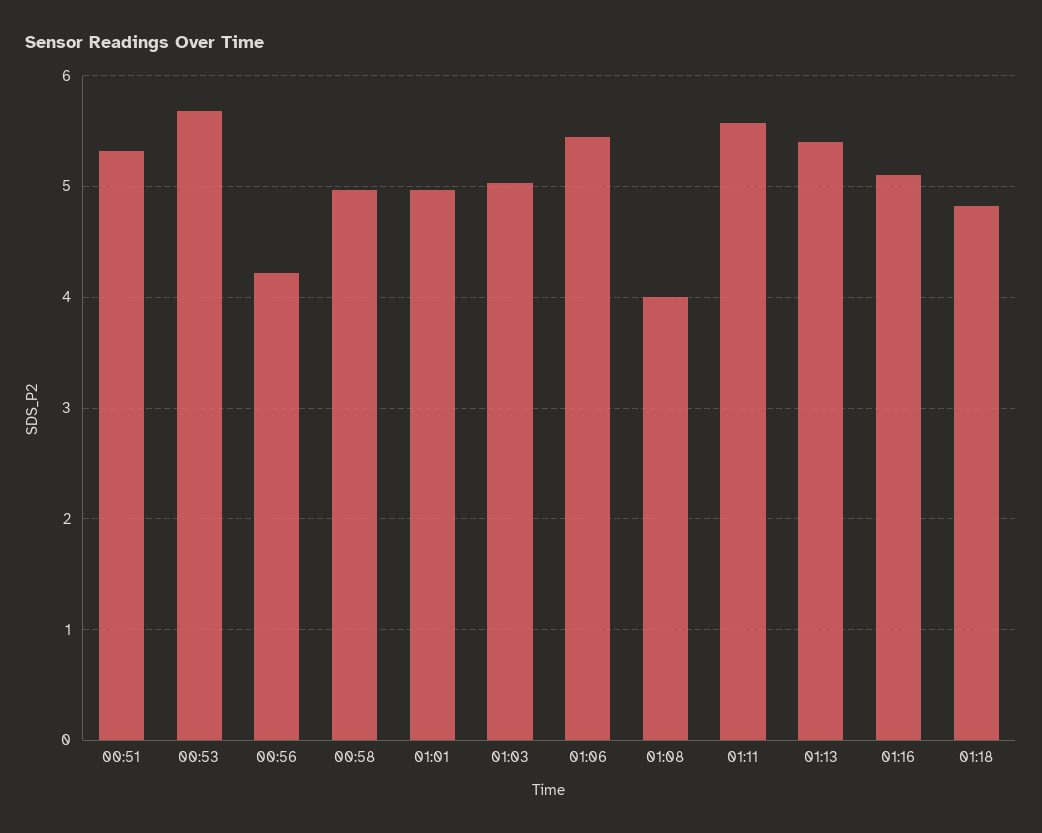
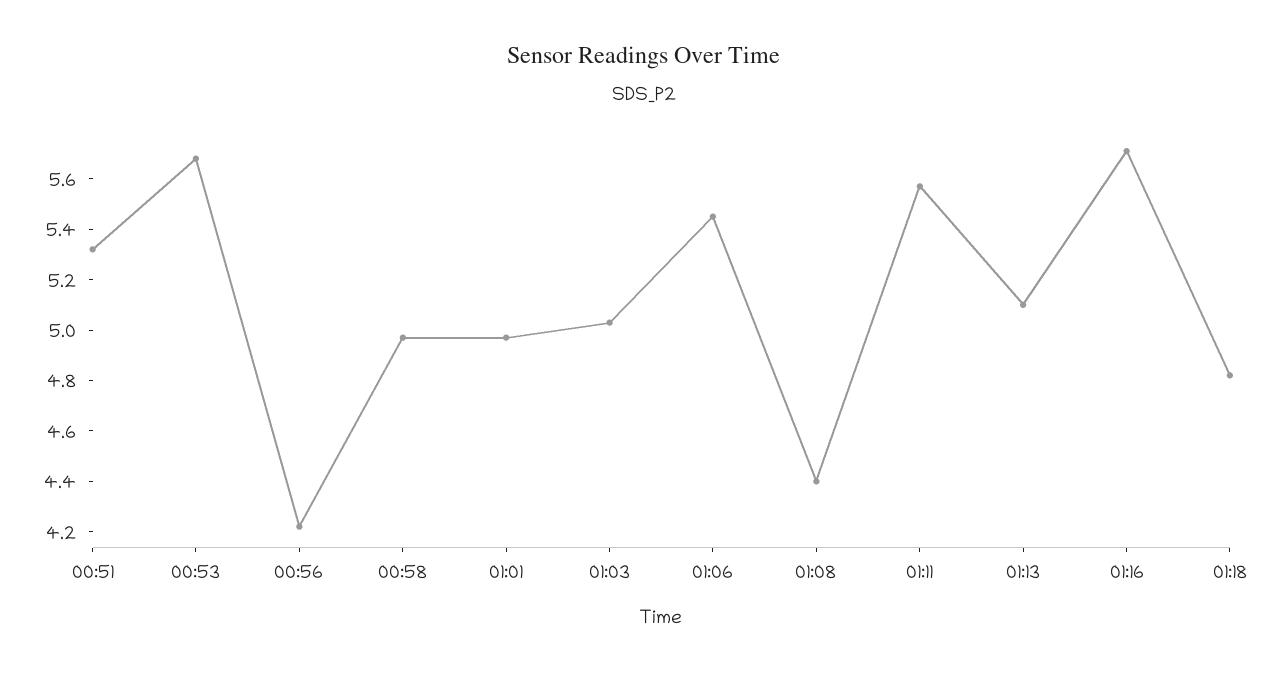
01:08: 4 -> 4.4
01:13: 5.4 -> 5.1
01:16: 5.1 -> 5.7

